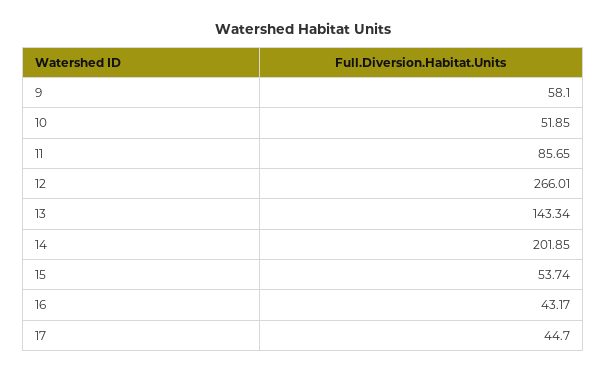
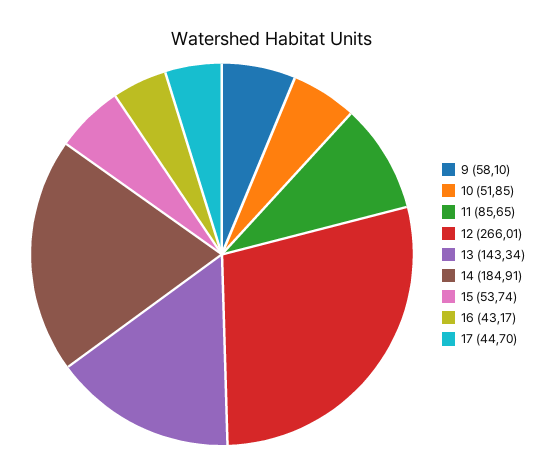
14: 201.85 -> 184.91

